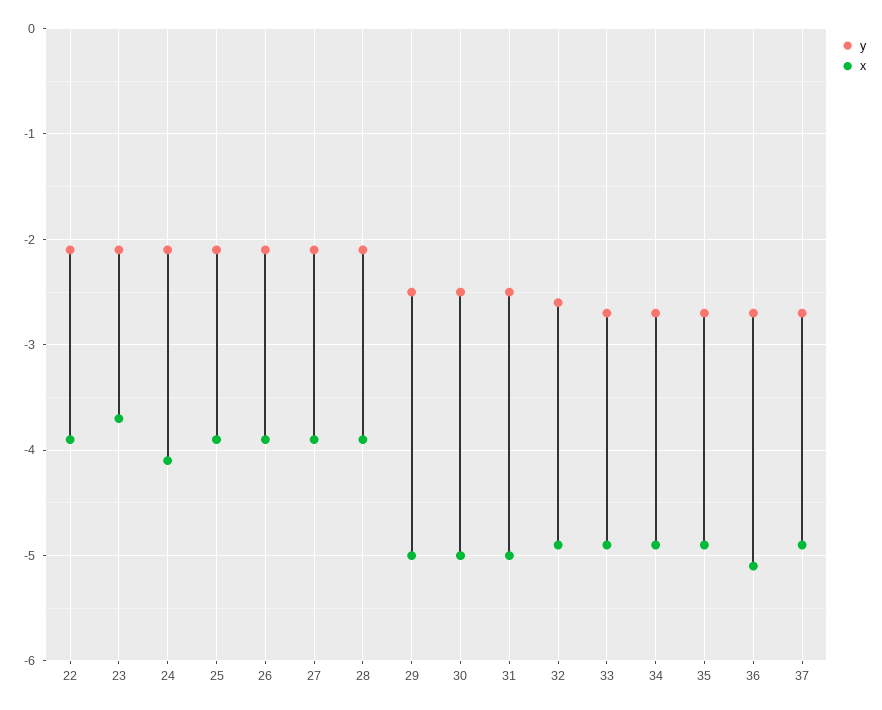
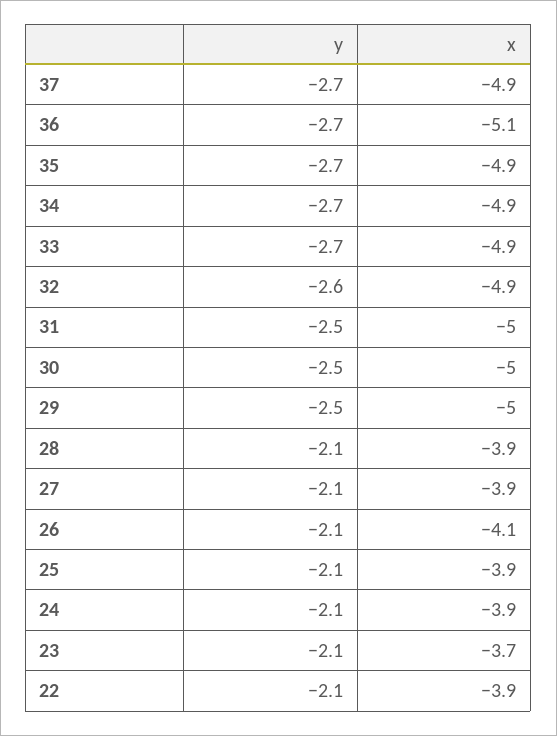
x, 24: -4.1 -> -3.9
x, 26: -3.9 -> -4.1

